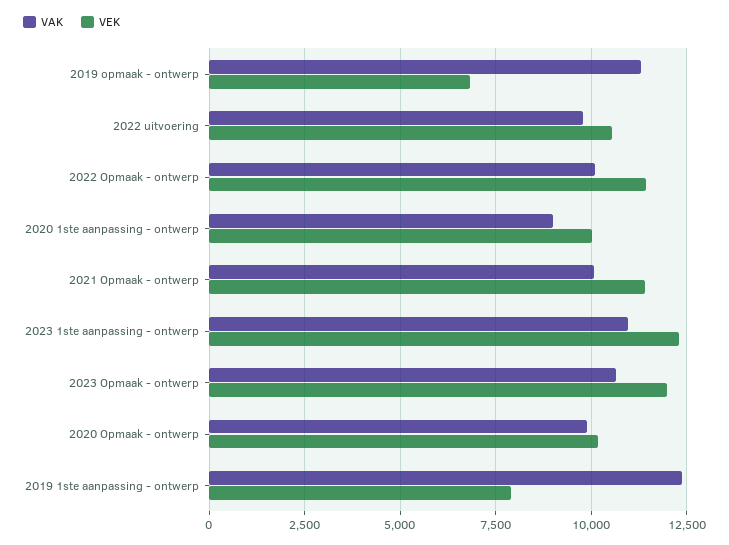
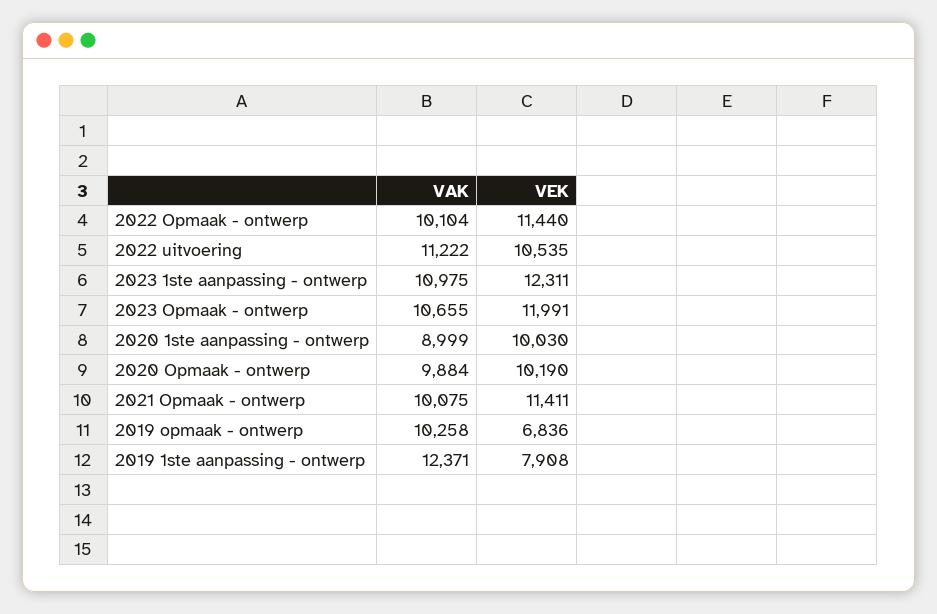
VAK, 2019 opmaak - ontwerp: 11250 -> 10258
VAK, 2022 uitvoering: 9750 -> 11222

